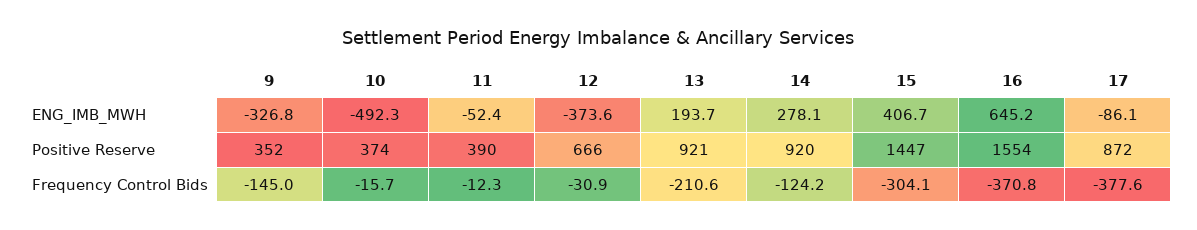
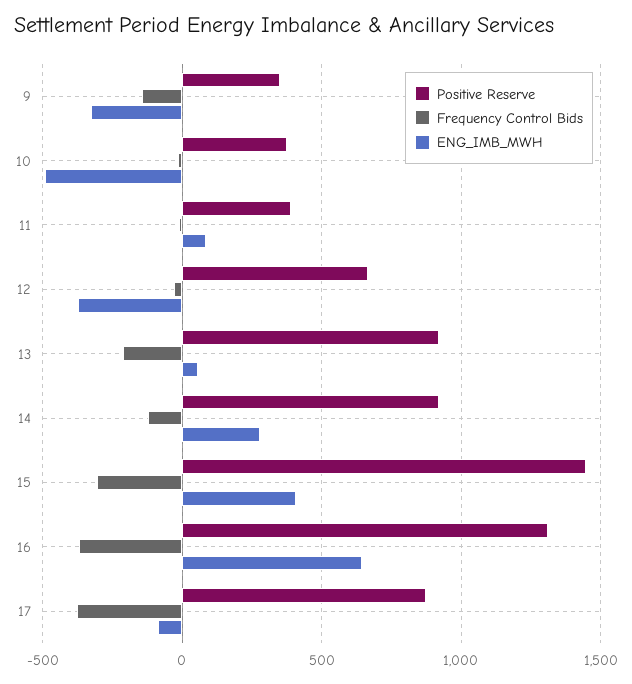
ENG_IMB_MWH, 11: -52.4 -> 100
ENG_IMB_MWH, 13: 193.7 -> 50
Positive Reserve, 16: 1554 -> 1300

